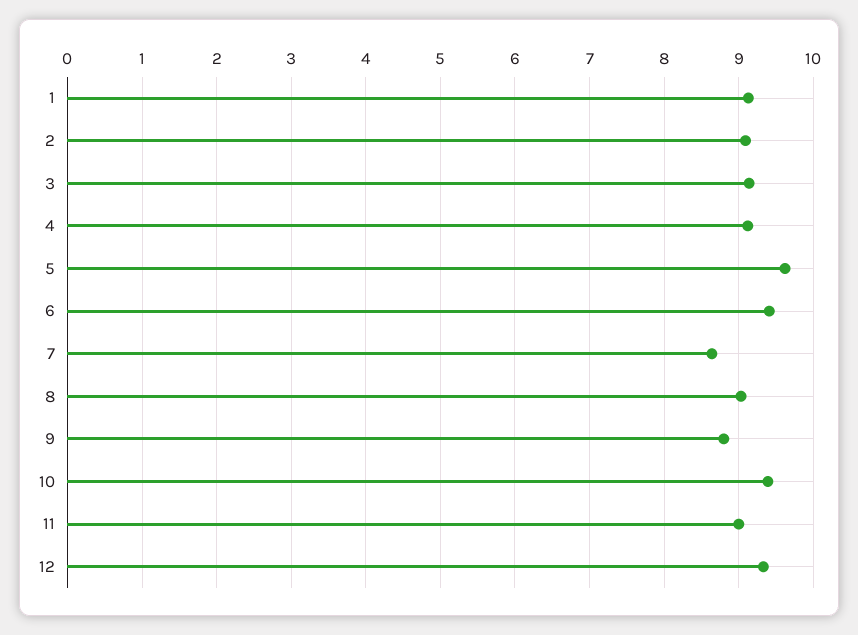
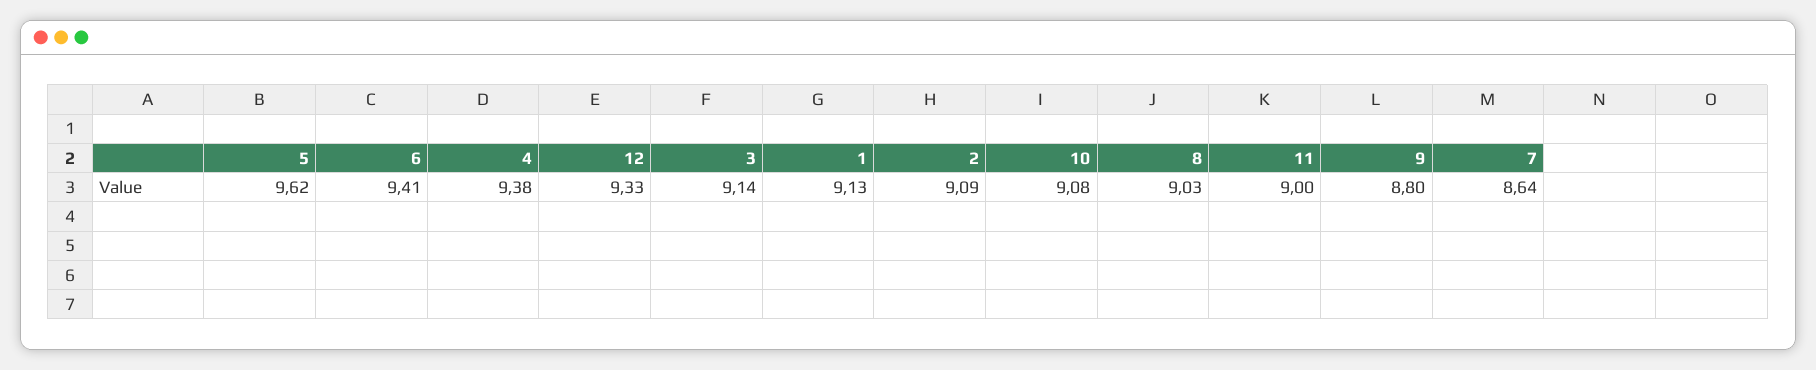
4: 9.1 -> 9.38
10: 9.4 -> 9.08

